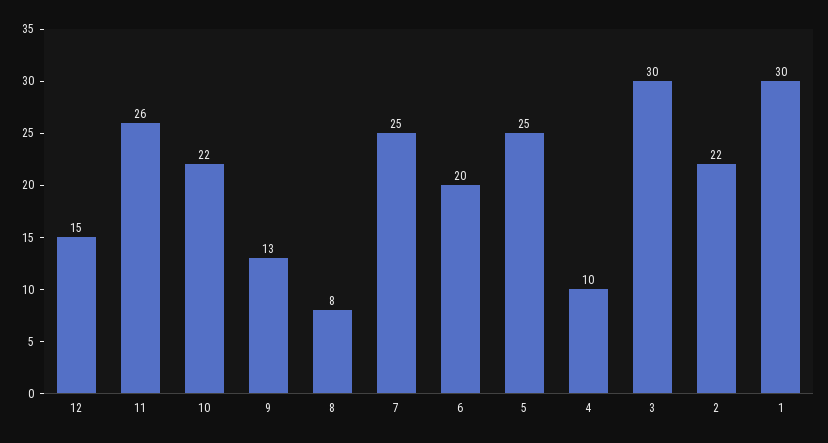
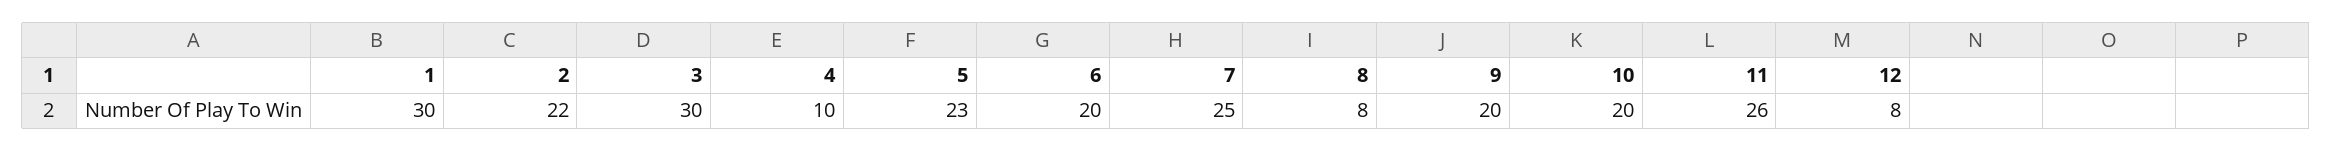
12: 15 -> 8
10: 22 -> 20
9: 13 -> 20
5: 25 -> 23

